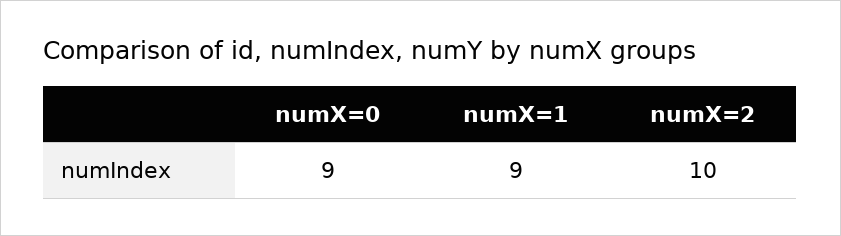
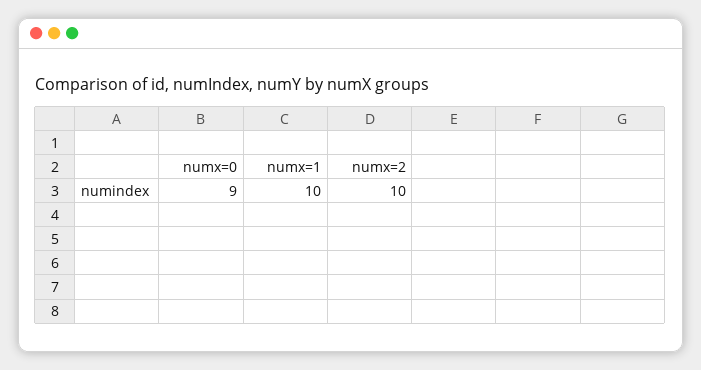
numX=1: 9 -> 10

